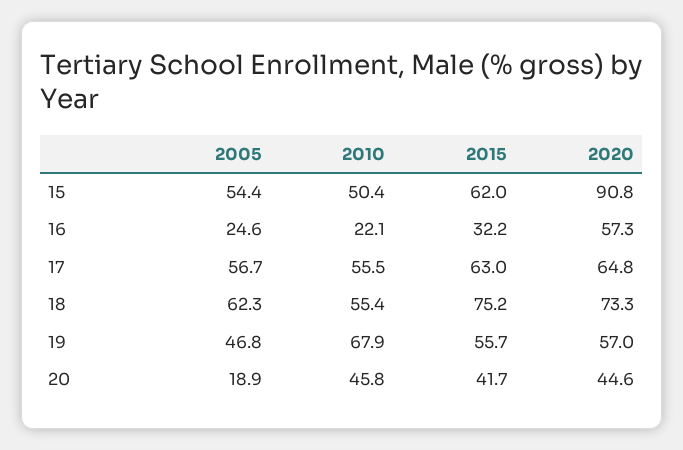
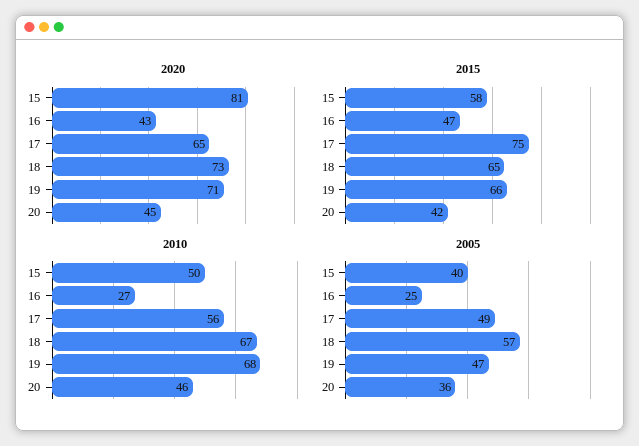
2005, 15: 54.4 -> 40
2015, 15: 62 -> 58
2020, 15: 90.8 -> 81
2010, 16: 22.1 -> 27
2015, 16: 32.2 -> 47
2020, 16: 57.3 -> 43
2005, 17: 56.7 -> 49
2015, 17: 63 -> 75
2005, 18: 62.3 -> 57
2010, 18: 55.4 -> 67
2015, 18: 75.2 -> 65
2015, 19: 55.7 -> 66
2020, 19: 57 -> 71
2005, 20: 18.9 -> 36

